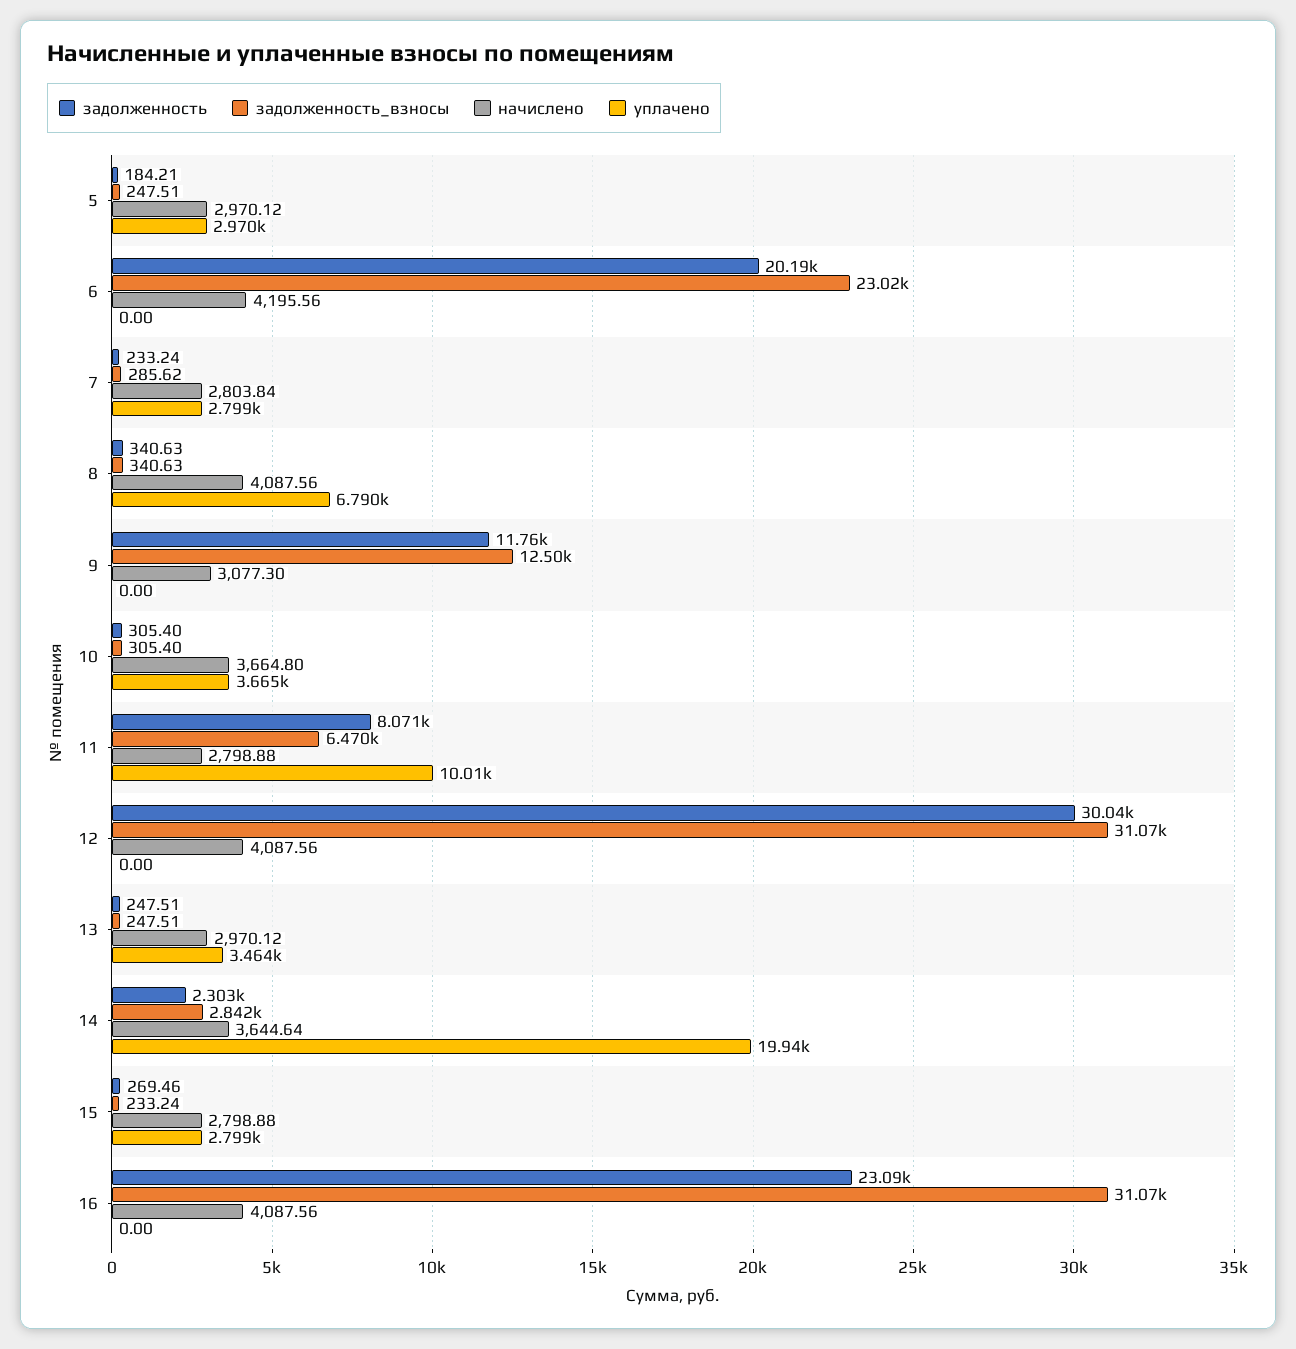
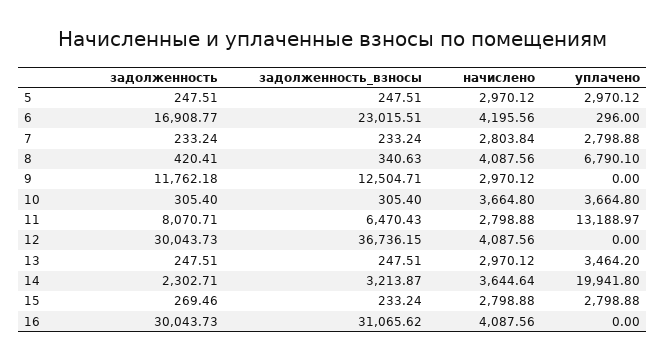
задолженность, 5: 184.21 -> 247.51
задолженность, 6: 20190 -> 16908.77
уплачено, 6: 0 -> 296
задолженность_взносы, 7: 285.62 -> 233.24
задолженность, 8: 340.63 -> 420.41
начислено, 9: 3077.3 -> 2970.12
уплачено, 11: 10010 -> 13188.97
задолженность_взносы, 12: 31070 -> 36736.15
задолженность_взносы, 14: 2842 -> 3213.87
задолженность, 16: 23090 -> 30043.73

